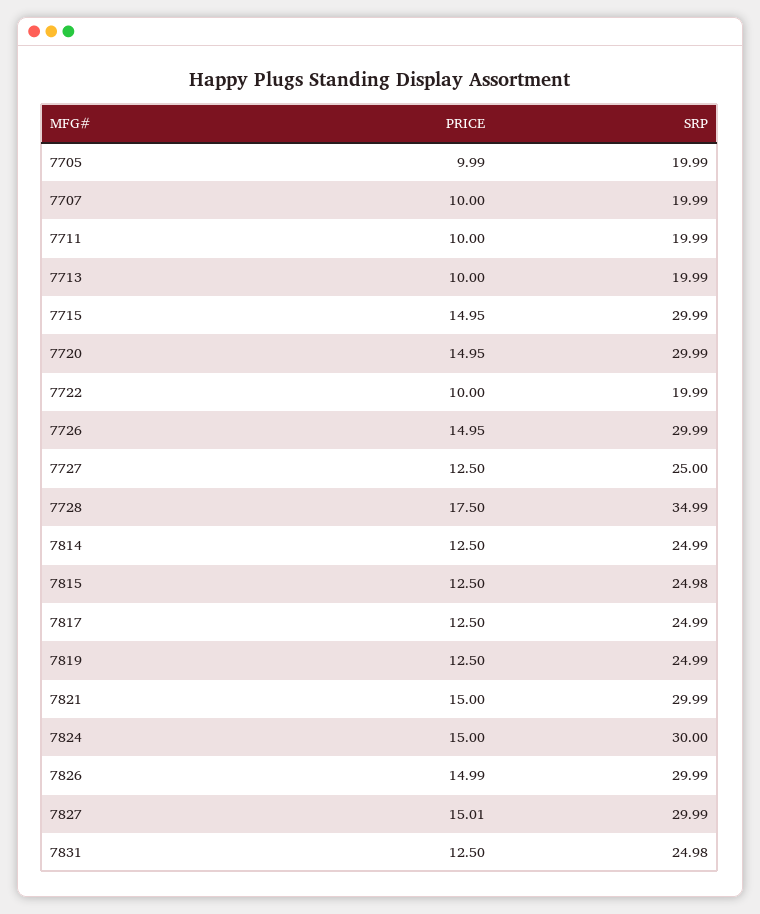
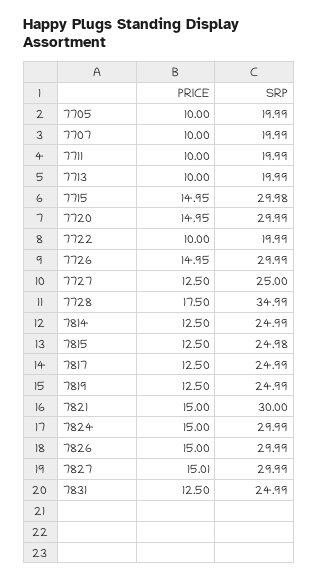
PRICE, 7705: 9.99 -> 10
SRP, 7715: 29.99 -> 29.98
SRP, 7821: 29.99 -> 30
SRP, 7824: 30 -> 29.99
PRICE, 7826: 14.99 -> 15
SRP, 7831: 24.98 -> 24.99

